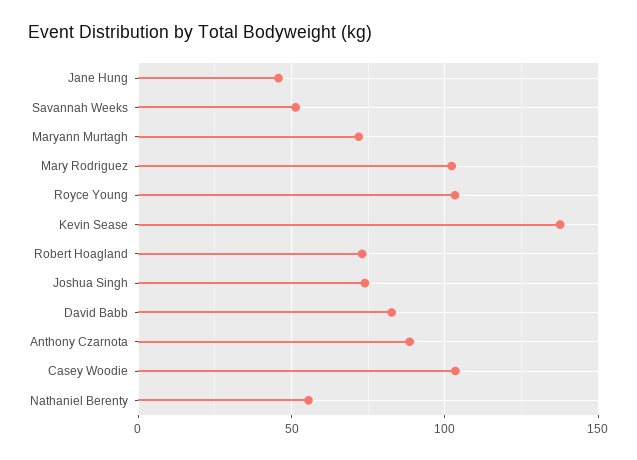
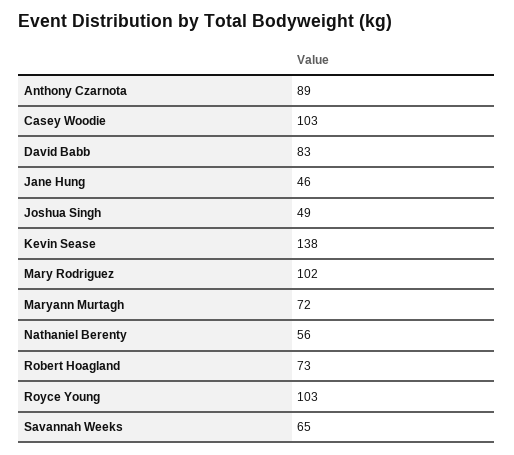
Savannah Weeks: 50 -> 65
Joshua Singh: 75 -> 49

